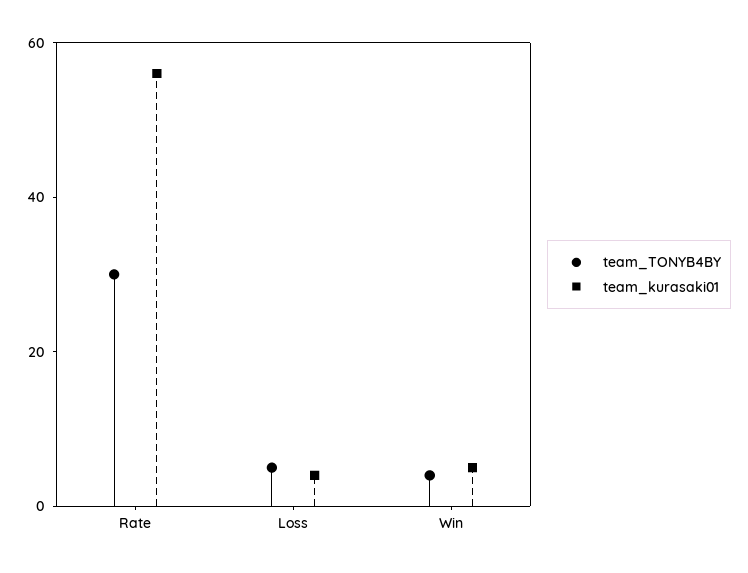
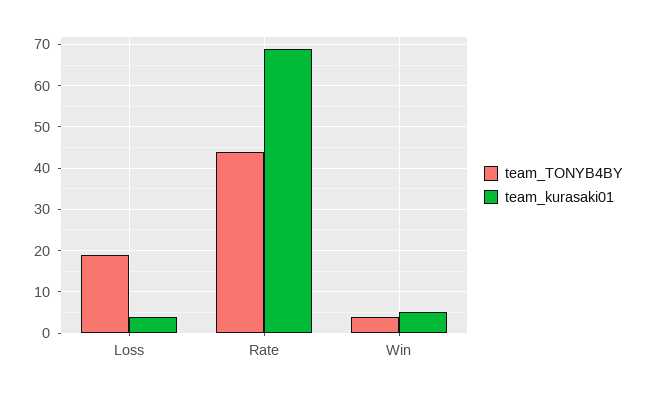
team_TONYB4BY, Rate: 30 -> 45
team_kurasaki01, Rate: 55 -> 70
team_TONYB4BY, Loss: 5 -> 20

